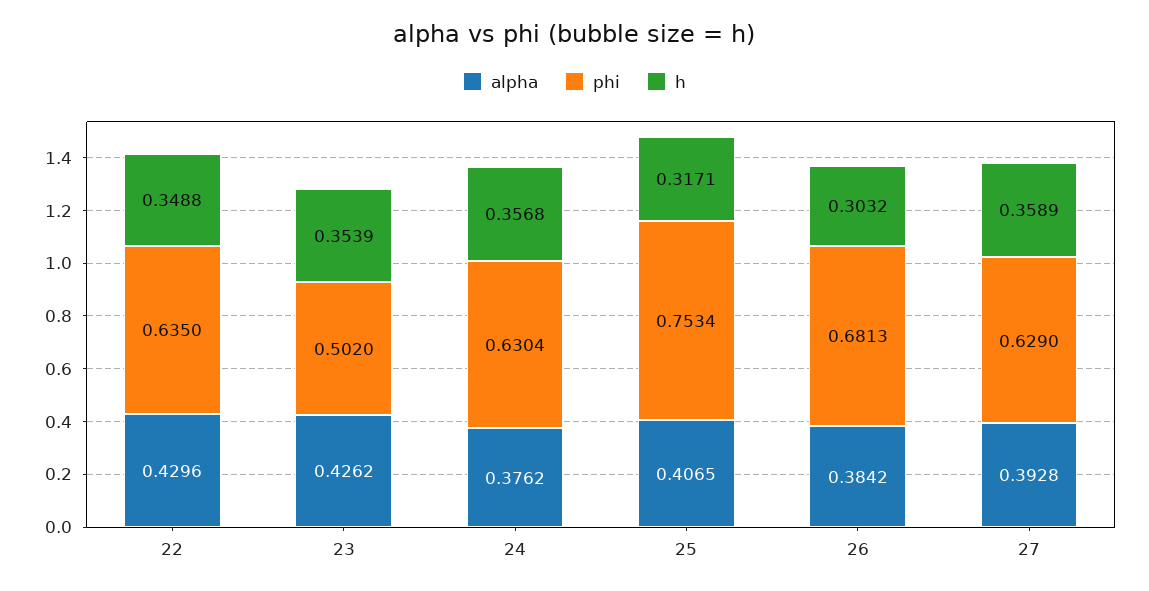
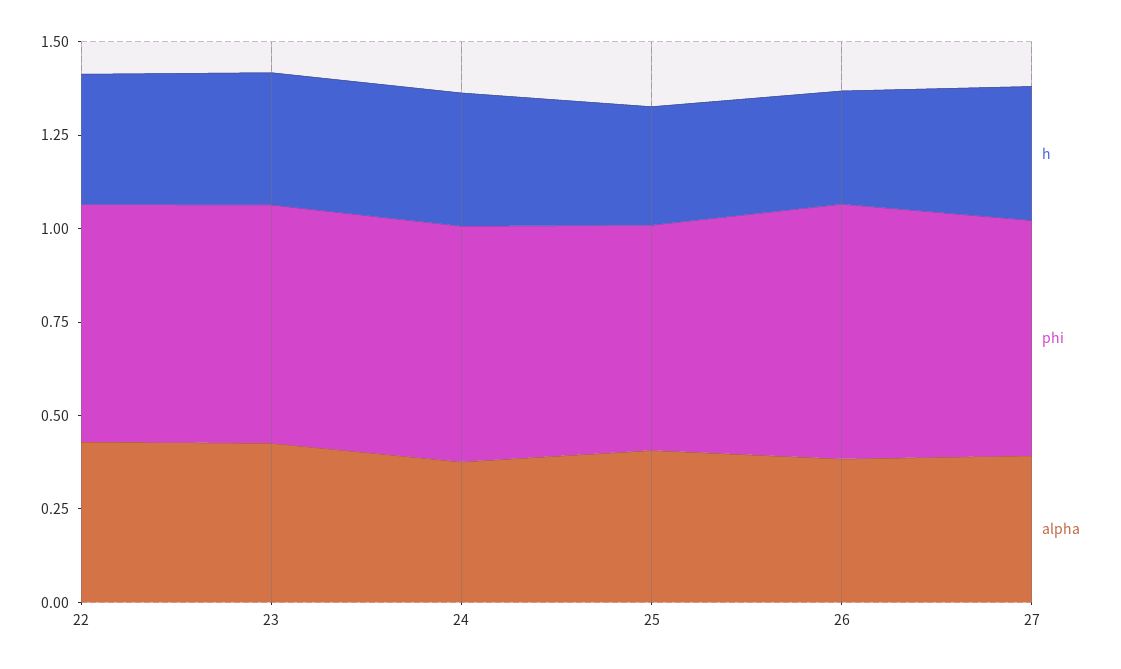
phi, 23: 0.502 -> 0.65
phi, 25: 0.7534 -> 0.6

